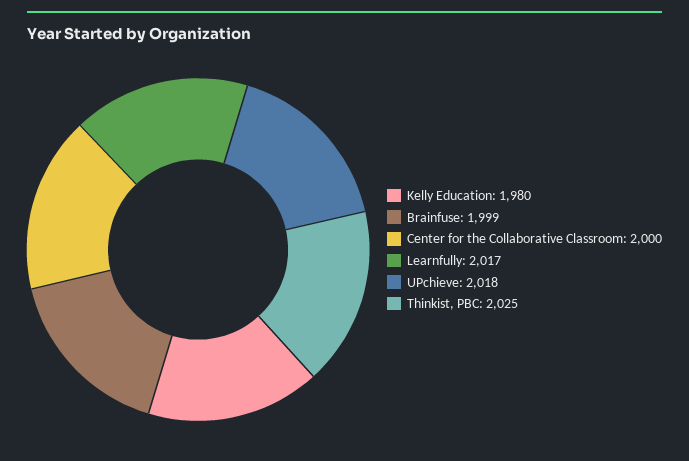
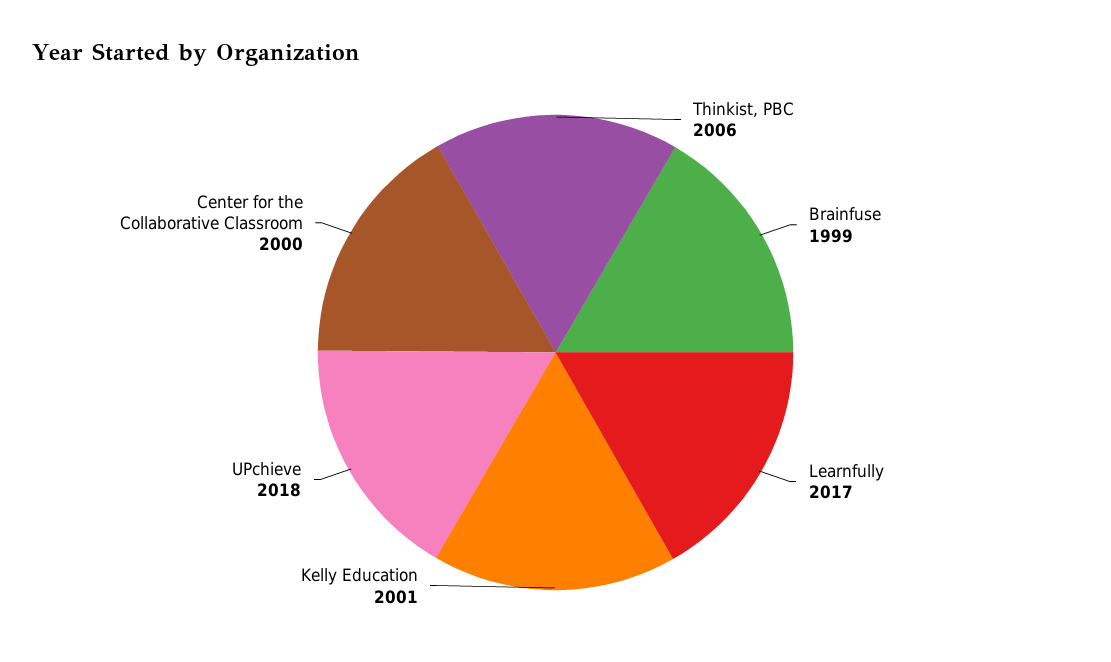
Kelly Education: 1980 -> 2001
Thinkist, PBC: 2025 -> 2006

